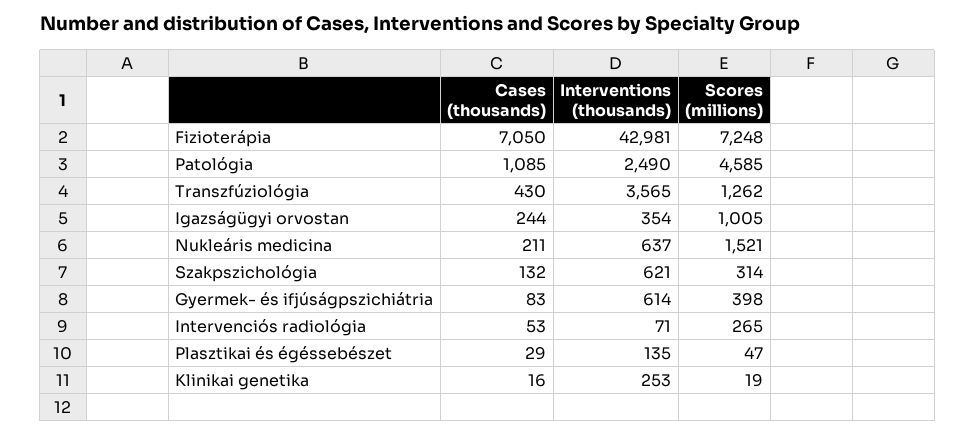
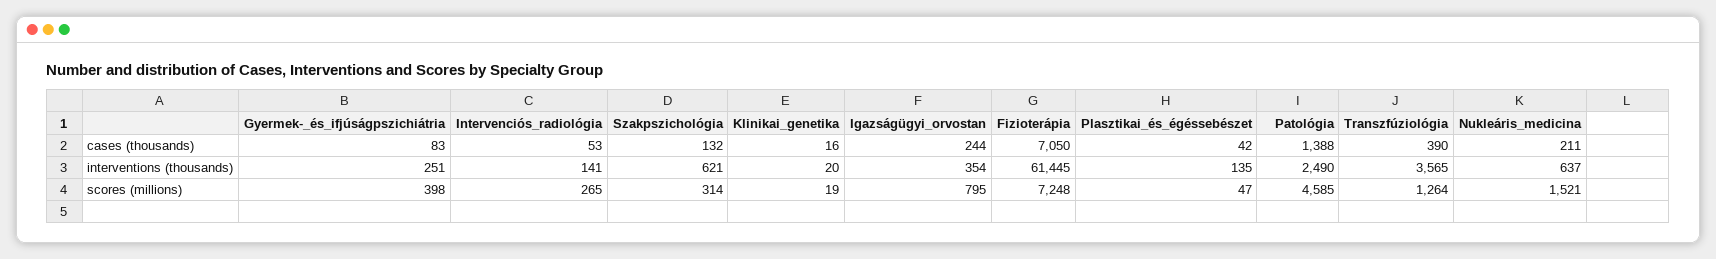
Interventions (thousands), Fizioterápia: 42981 -> 61445
Cases (thousands), Patológia: 1085 -> 1388
Cases (thousands), Transzfúziológia: 430 -> 390
Scores (millions), Transzfúziológia: 1262 -> 1264
Scores (millions), Igazságügyi orvostan: 1005 -> 795
Interventions (thousands), Gyermek- és ifjúságpszichiátria: 614 -> 251
Interventions (thousands), Intervenciós radiológia: 71 -> 141
Cases (thousands), Plasztikai és égéssebészet: 29 -> 42
Interventions (thousands), Klinikai genetika: 253 -> 20

